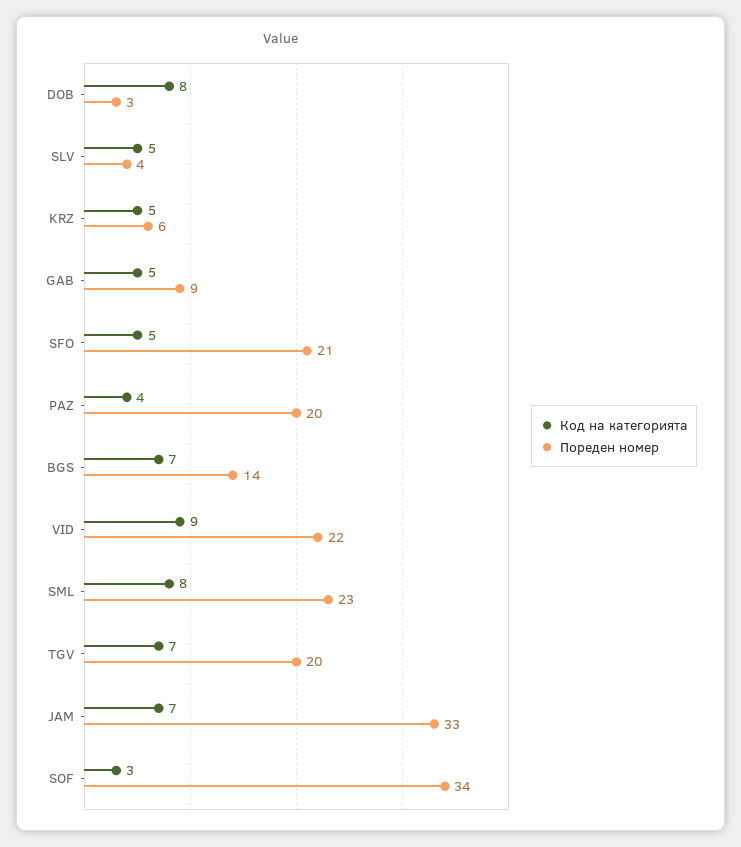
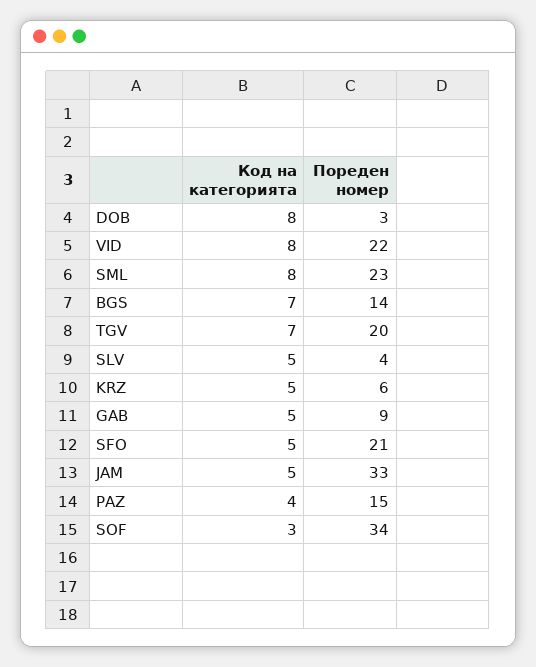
Пореден номер, PAZ: 20 -> 15
Код на категорията, VID: 9 -> 8
Код на категорията, JAM: 7 -> 5

